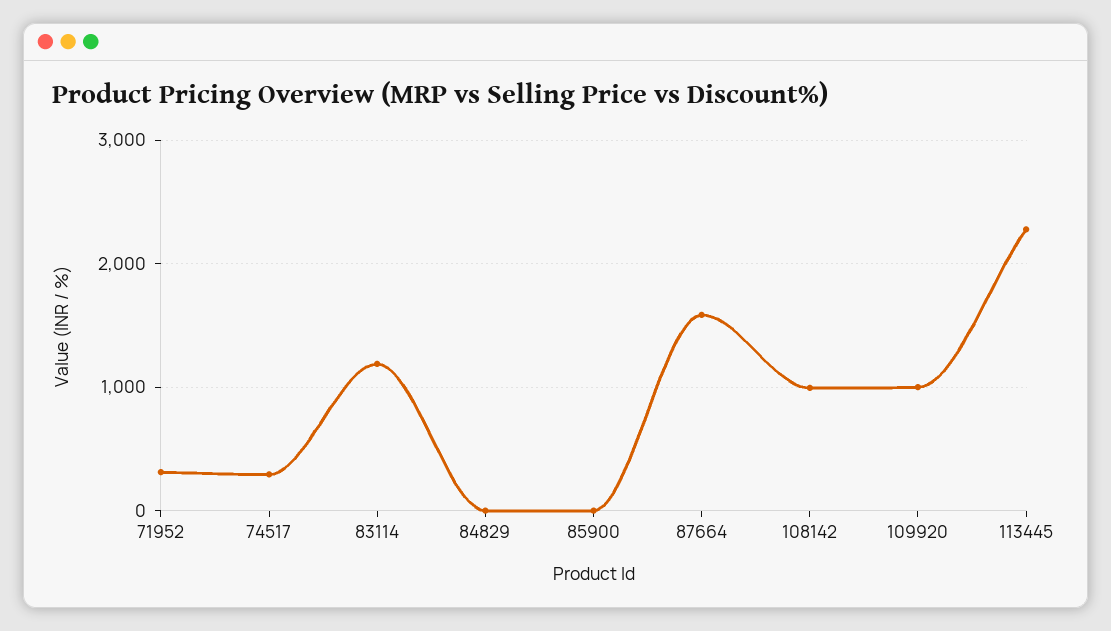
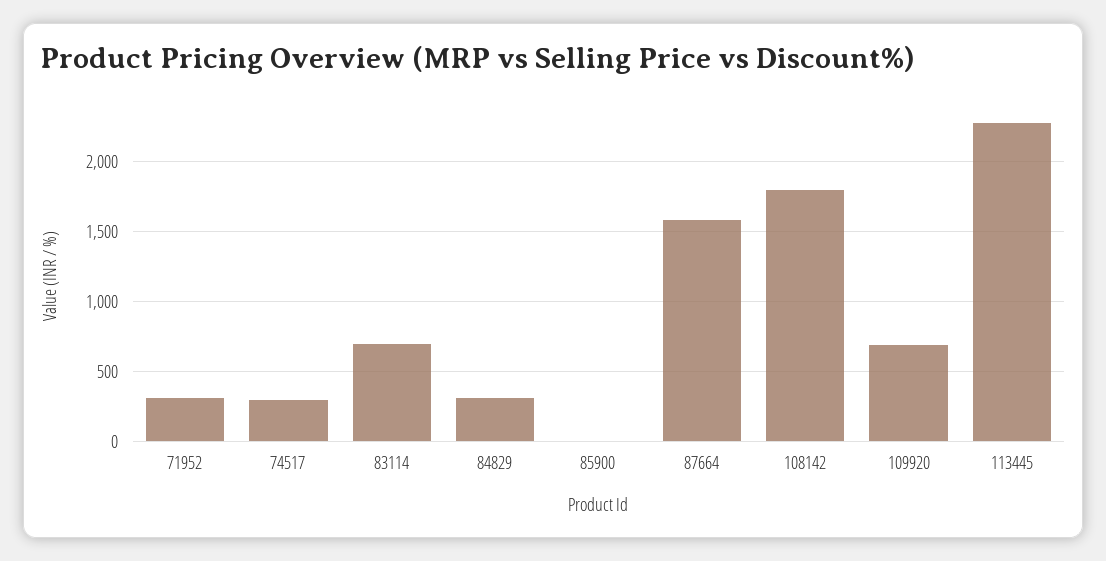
83114: 1200 -> 700
84829: 0 -> 300
108142: 1000 -> 1800
109920: 1000 -> 700

